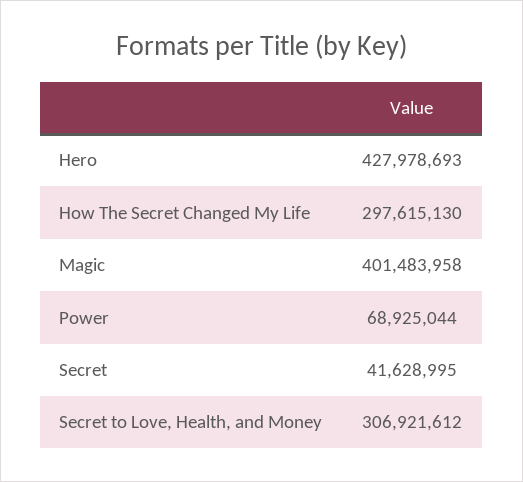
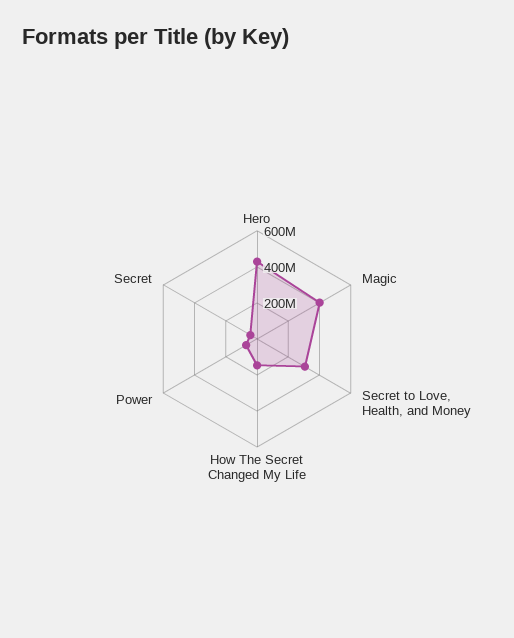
How The Secret Changed My Life: 297615130 -> 150000000

